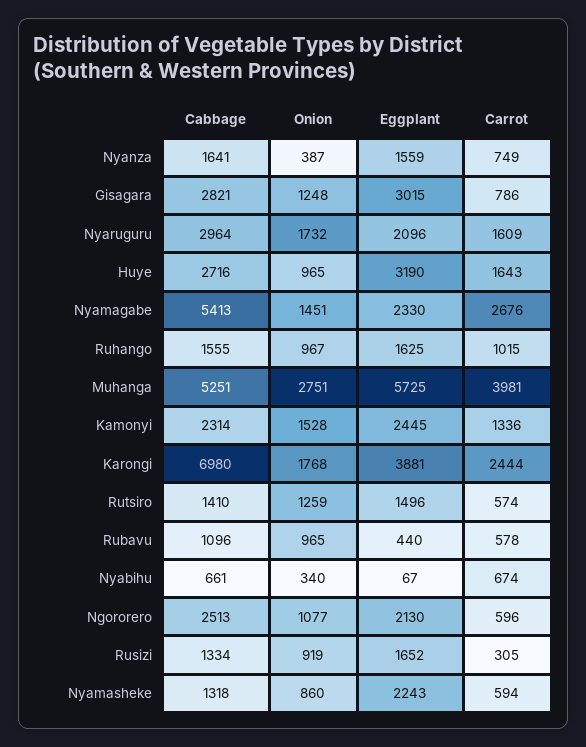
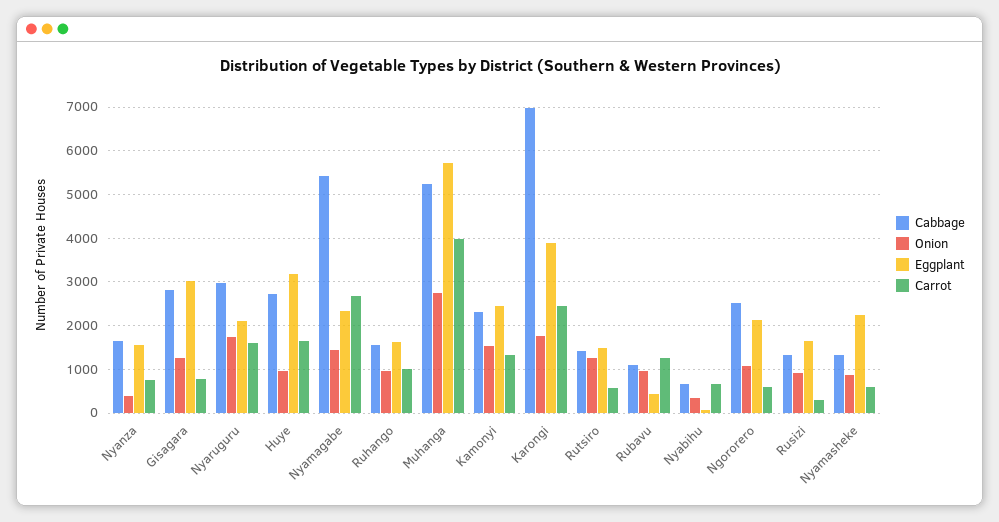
Carrot, Rubavu: 578 -> 1200

